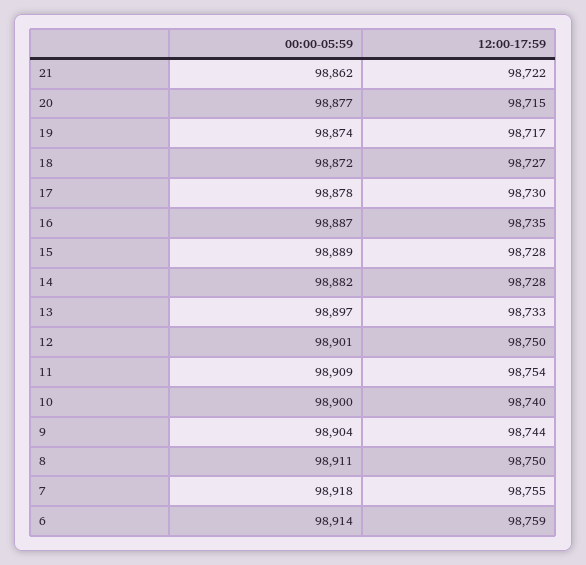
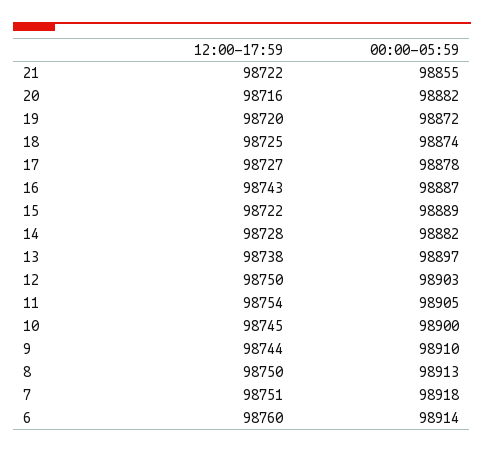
00:00-05:59, 21: 98862 -> 98855
00:00-05:59, 20: 98877 -> 98882
12:00-17:59, 20: 98715 -> 98716
00:00-05:59, 19: 98874 -> 98872
12:00-17:59, 19: 98717 -> 98720
00:00-05:59, 18: 98872 -> 98874
12:00-17:59, 18: 98727 -> 98725
12:00-17:59, 17: 98730 -> 98727
12:00-17:59, 16: 98735 -> 98743
12:00-17:59, 15: 98728 -> 98722
12:00-17:59, 13: 98733 -> 98738
00:00-05:59, 12: 98901 -> 98903
00:00-05:59, 11: 98909 -> 98905
12:00-17:59, 10: 98740 -> 98745
00:00-05:59, 9: 98904 -> 98910
00:00-05:59, 8: 98911 -> 98913
12:00-17:59, 7: 98755 -> 98751
12:00-17:59, 6: 98759 -> 98760

